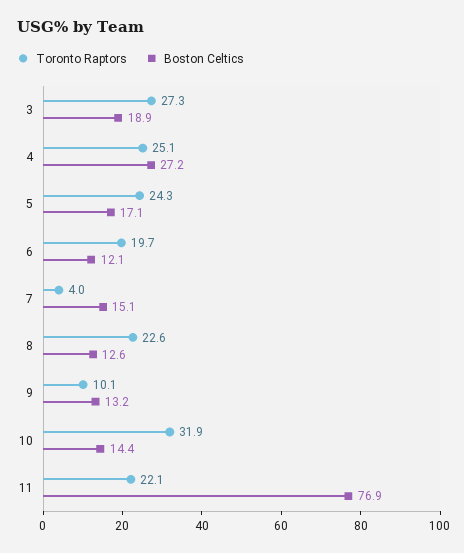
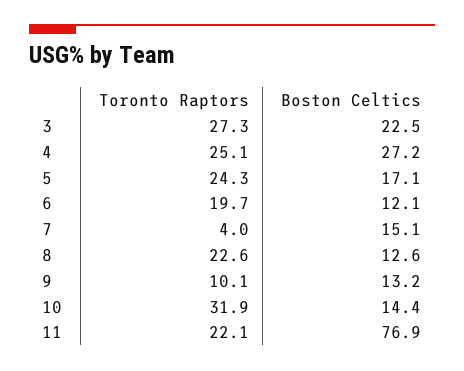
Boston Celtics, 3: 18.9 -> 22.5

